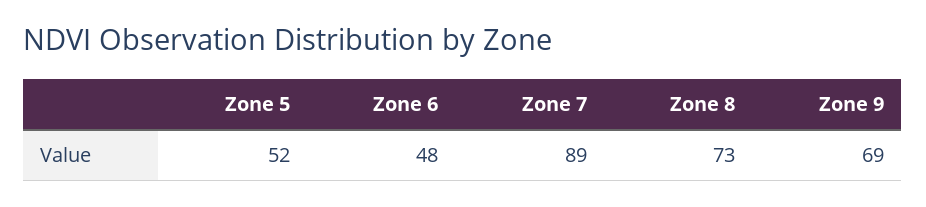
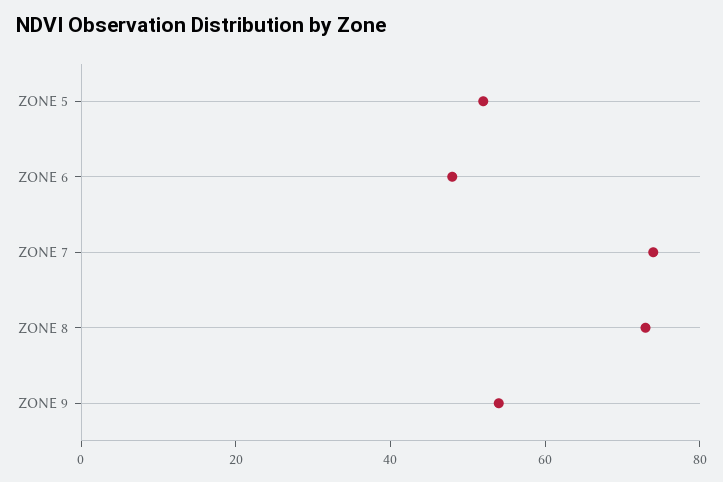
Zone 7: 89 -> 75
Zone 9: 69 -> 55

